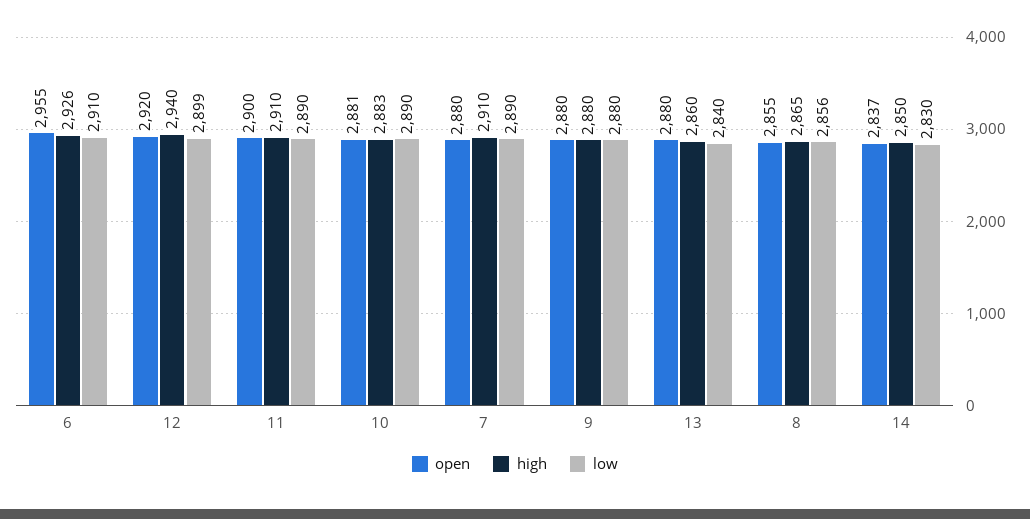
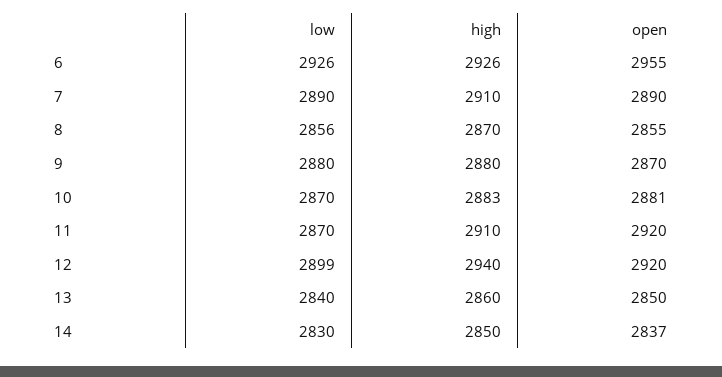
low, 6: 2910 -> 2926
open, 11: 2900 -> 2920
low, 11: 2890 -> 2870
low, 10: 2890 -> 2870
open, 7: 2880 -> 2890
open, 9: 2880 -> 2870
open, 13: 2880 -> 2850
high, 8: 2865 -> 2870

